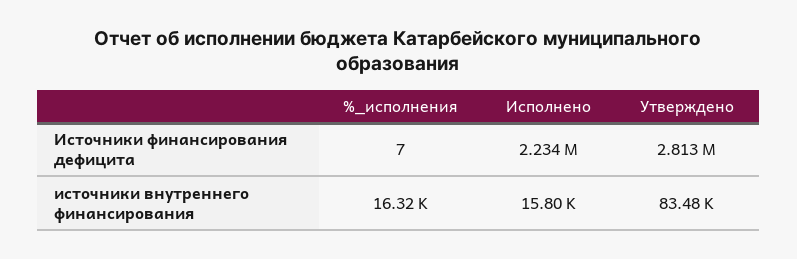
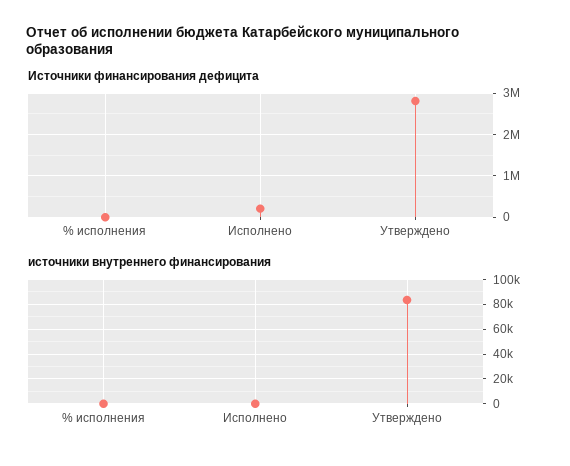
Источники финансирования дефицита, Исполнено: 2234000 -> 200000
источники внутреннего финансирования, %_исполнения: 16320 -> 0
источники внутреннего финансирования, Исполнено: 15800 -> 0

